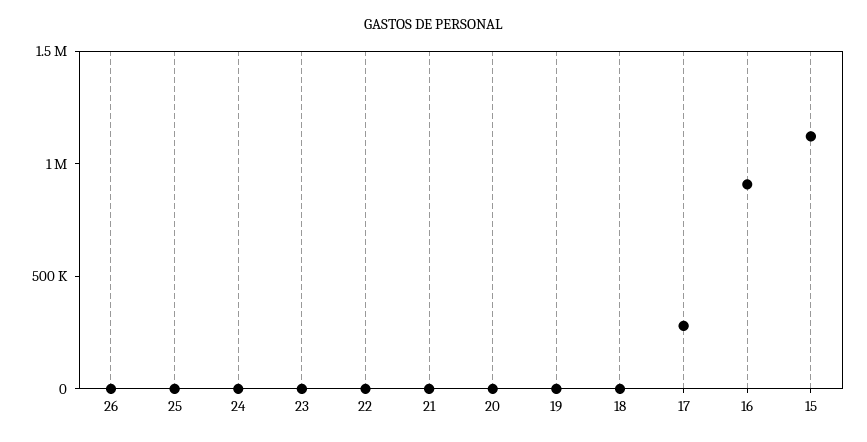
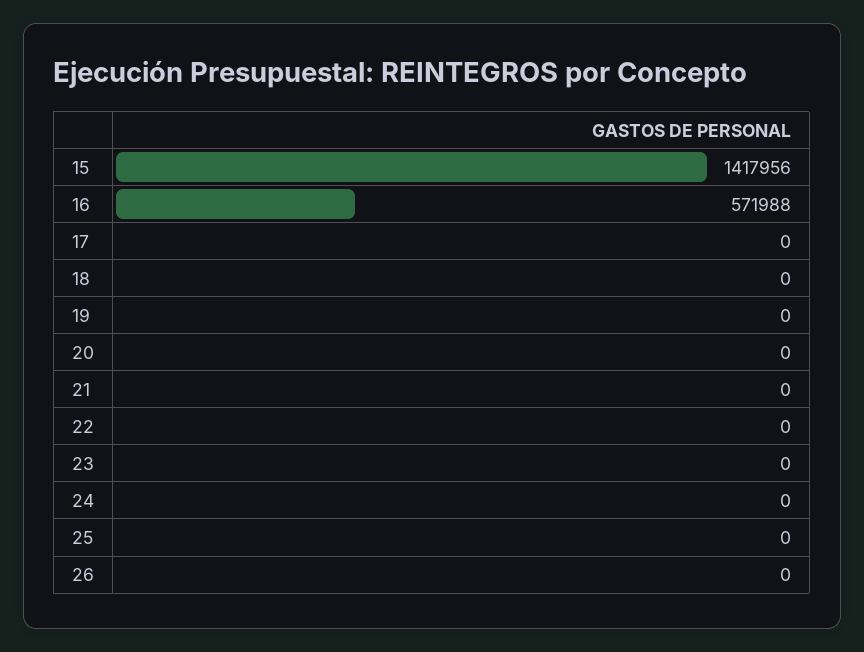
17: 300000 -> 0
16: 900000 -> 571988
15: 1100000 -> 1417956

